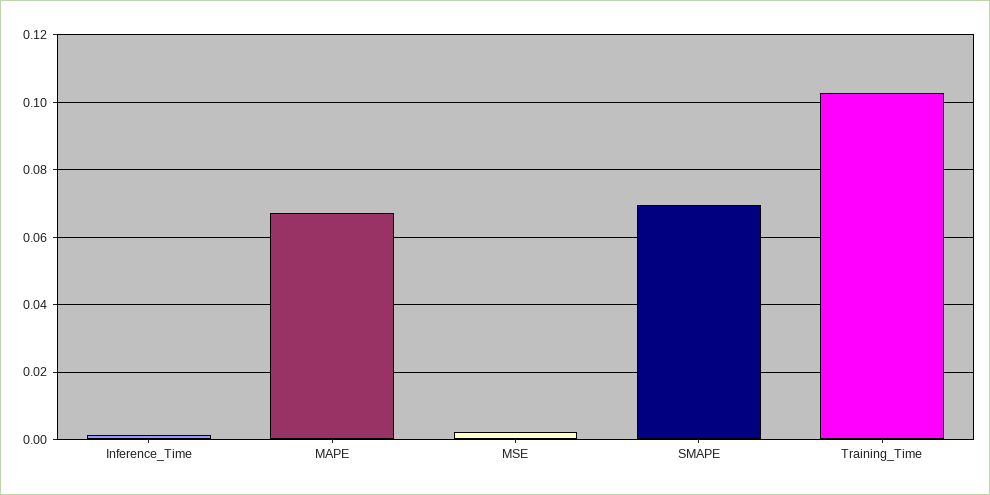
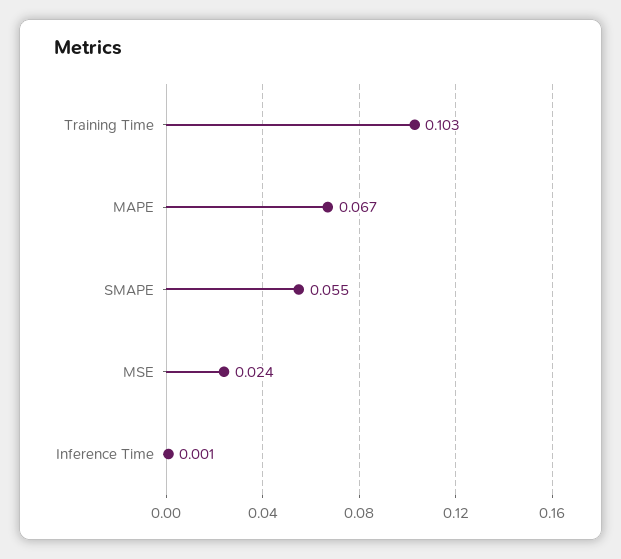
MSE: 0.002 -> 0.024
SMAPE: 0.07 -> 0.055

